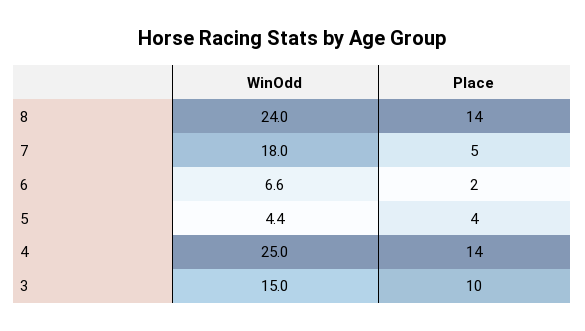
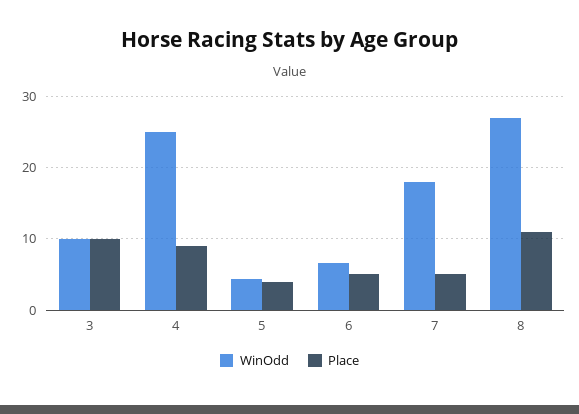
WinOdd, 8: 24 -> 27
Place, 8: 14 -> 11
Place, 6: 2 -> 5
Place, 4: 14 -> 9
WinOdd, 3: 15 -> 10

